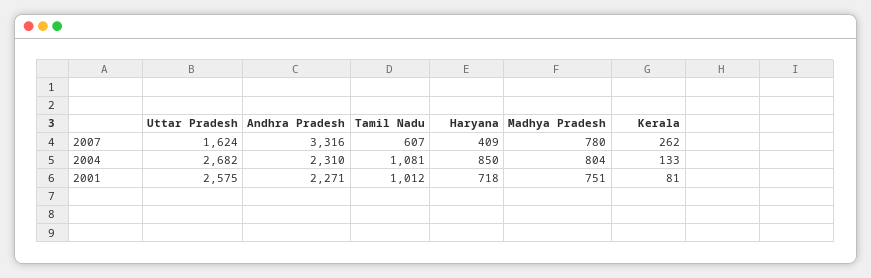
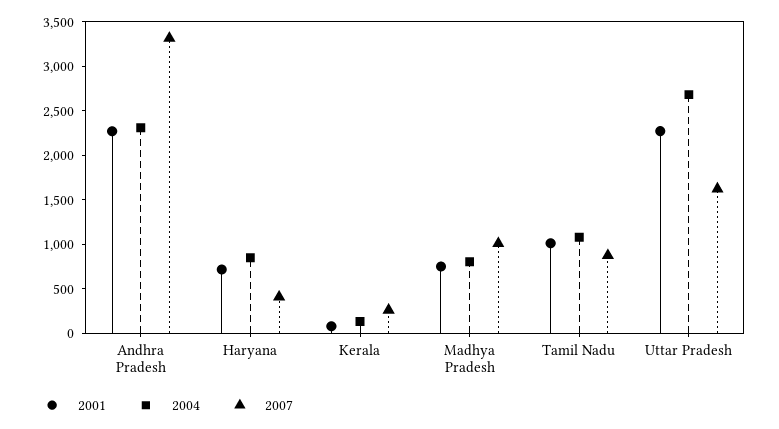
2007, Tamil Nadu: 607 -> 900
2007, Madhya Pradesh: 780 -> 1000
2001, Uttar Pradesh: 2575 -> 2300

